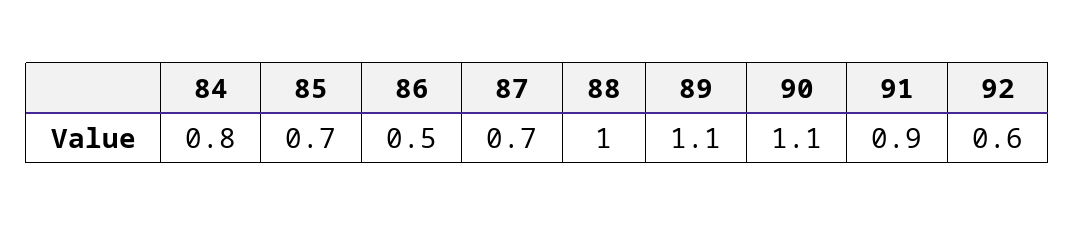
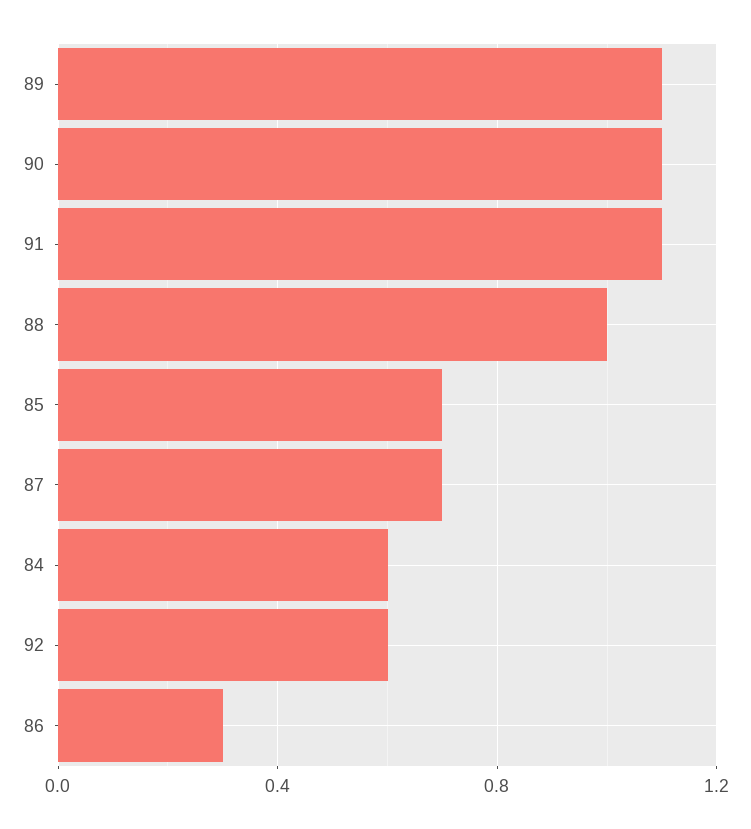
84: 0.8 -> 0.6
86: 0.5 -> 0.3
91: 0.9 -> 1.1

